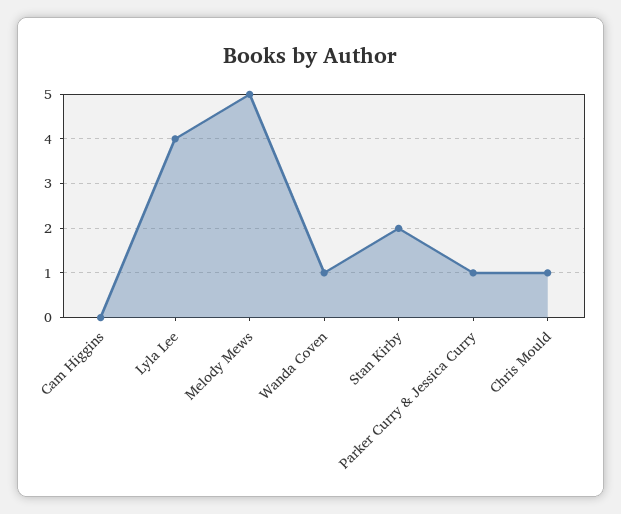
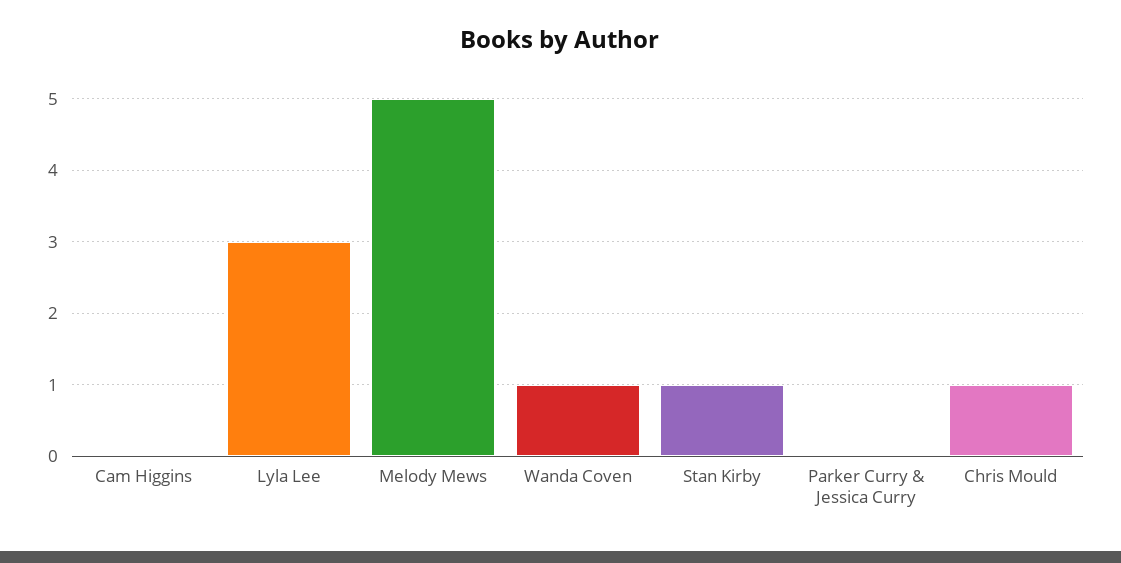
Lyla Lee: 4 -> 3
Stan Kirby: 2 -> 1
Parker Curry & Jessica Curry: 1 -> 0

